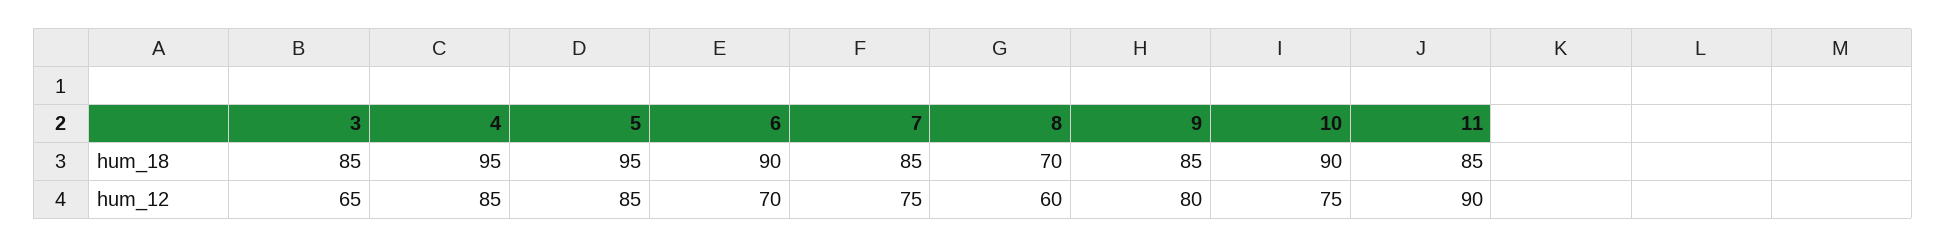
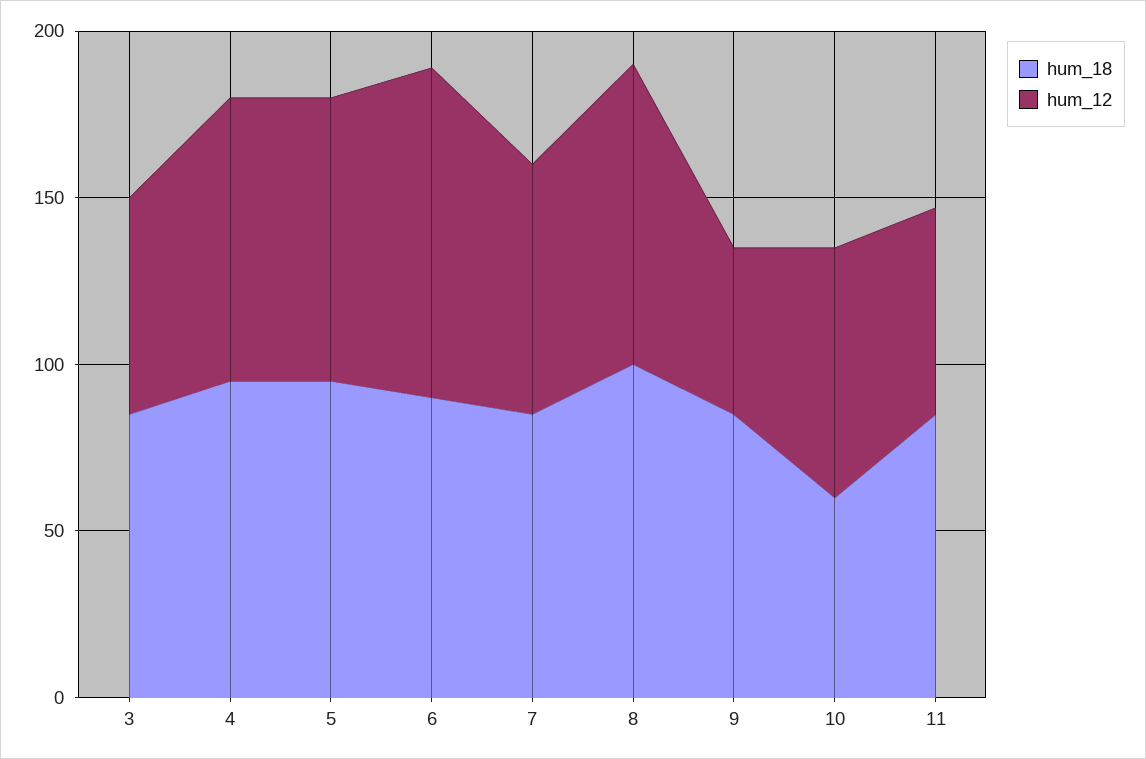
hum_18, 8: 70 -> 100
hum_18, 10: 90 -> 60
hum_12, 6: 70 -> 100
hum_12, 8: 60 -> 90
hum_12, 9: 80 -> 50
hum_12, 11: 90 -> 60

